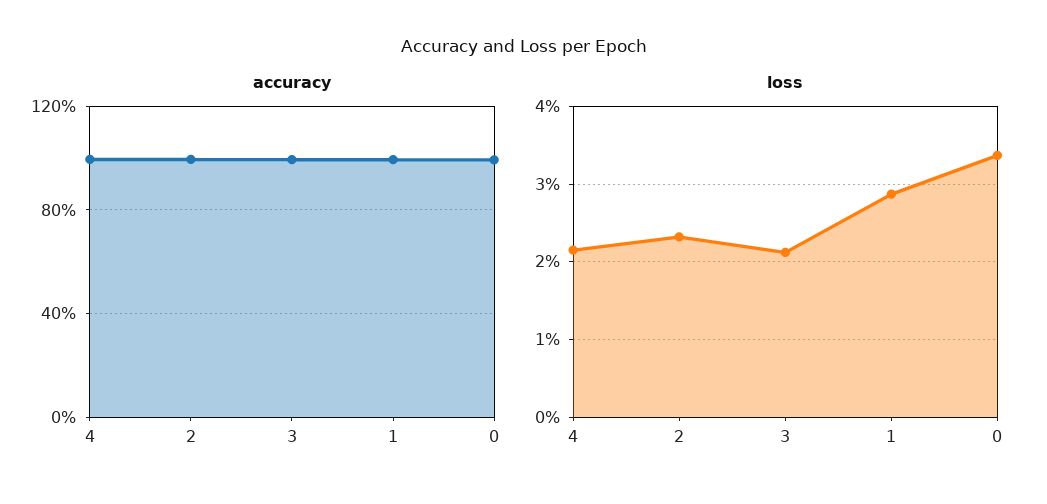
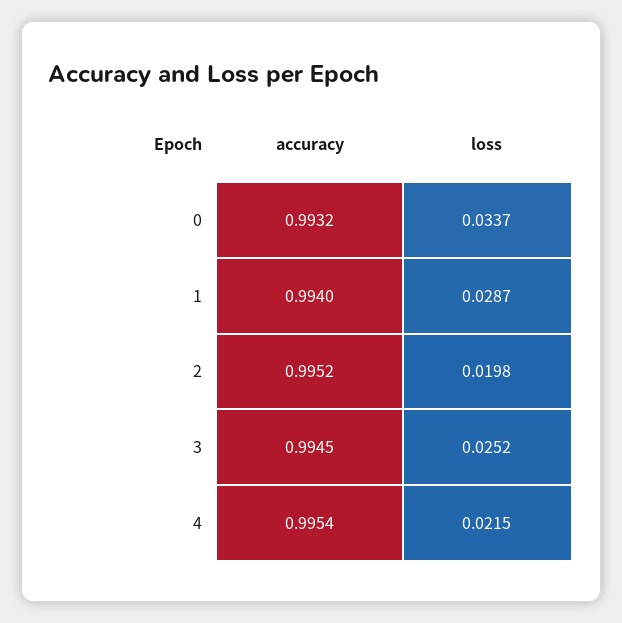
loss, 2: 0.023 -> 0.0198
loss, 3: 0.021 -> 0.0252

